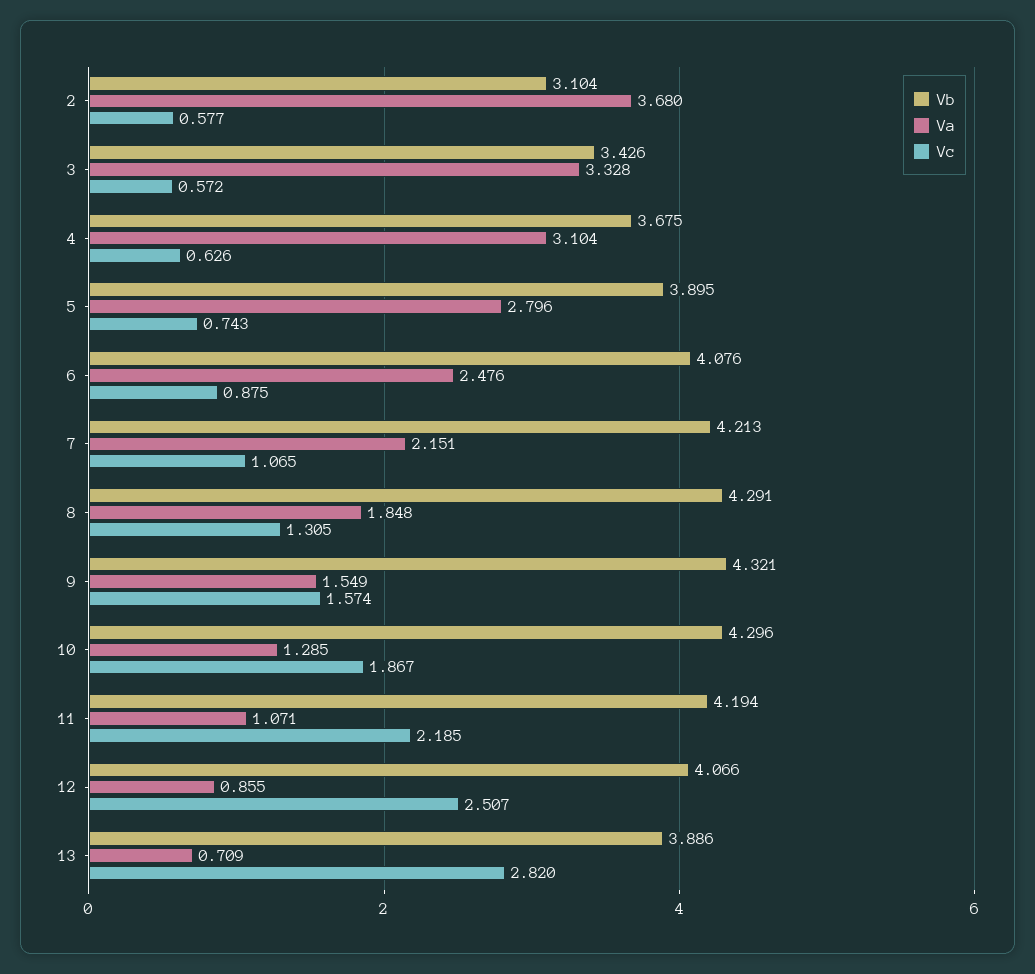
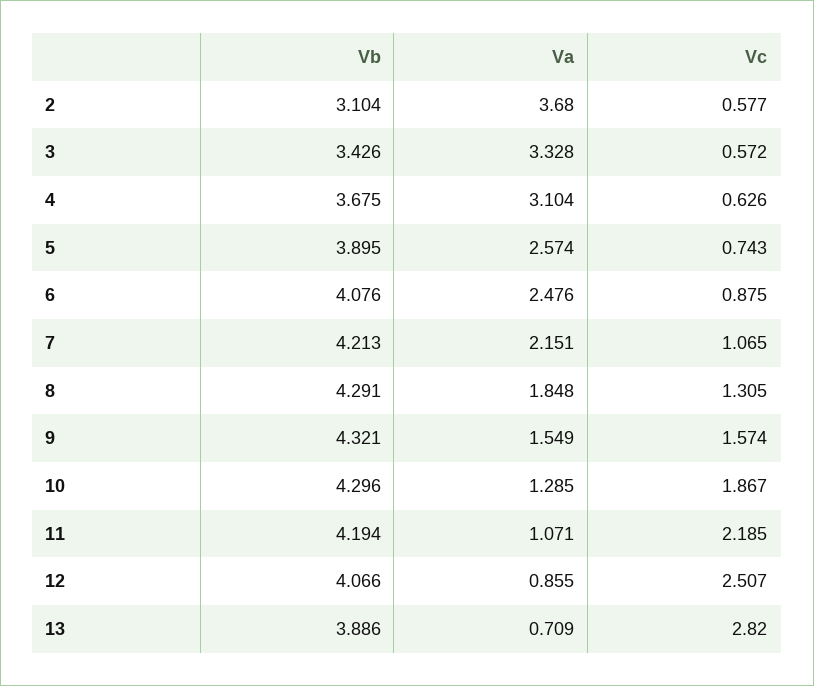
Va, 5: 2.796 -> 2.574

